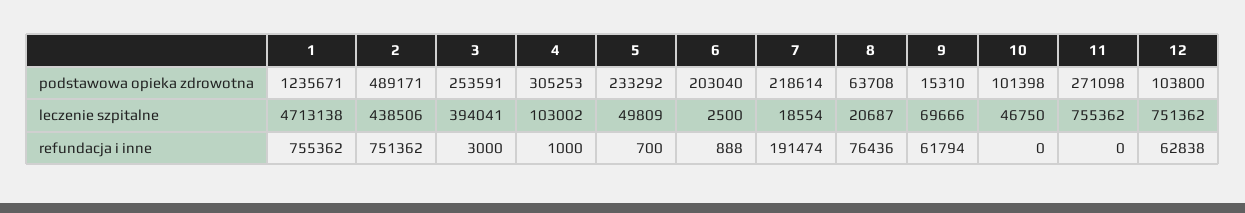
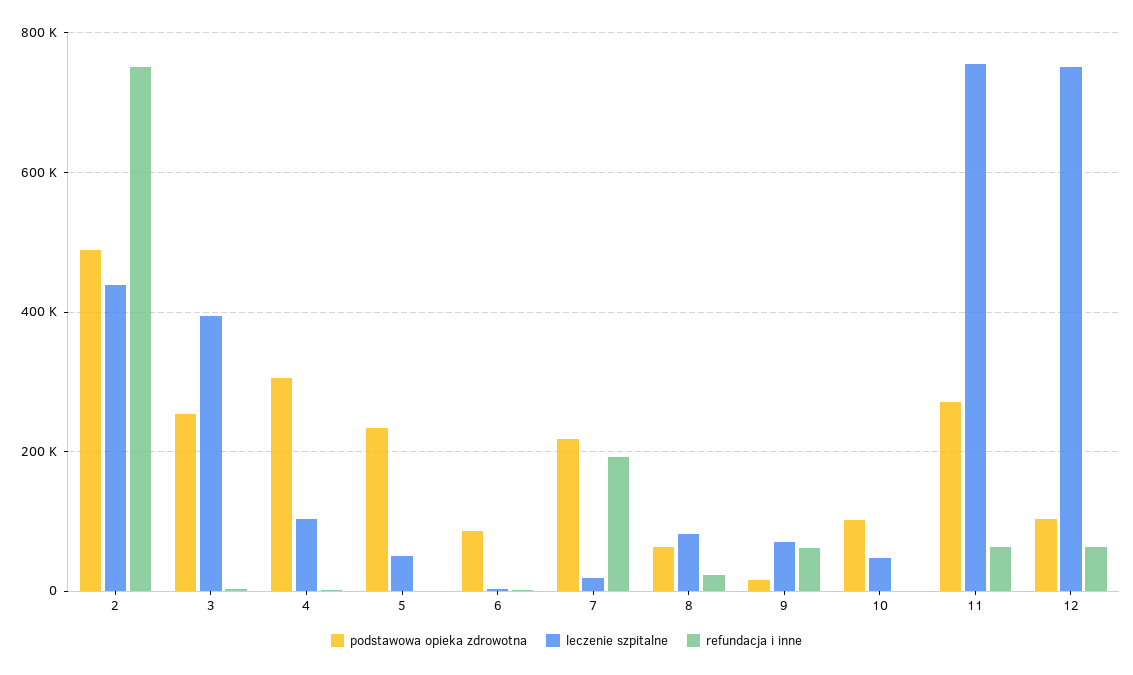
podstawowa opieka zdrowotna, 1: 1235671 -> none
podstawowa opieka zdrowotna, 6: 203040 -> 80000
leczenie szpitalne, 1: 4713138 -> none
leczenie szpitalne, 8: 20687 -> 80000
refundacja i inne, 1: 755362 -> none
refundacja i inne, 8: 76436 -> 20000
refundacja i inne, 11: 0 -> 60000

